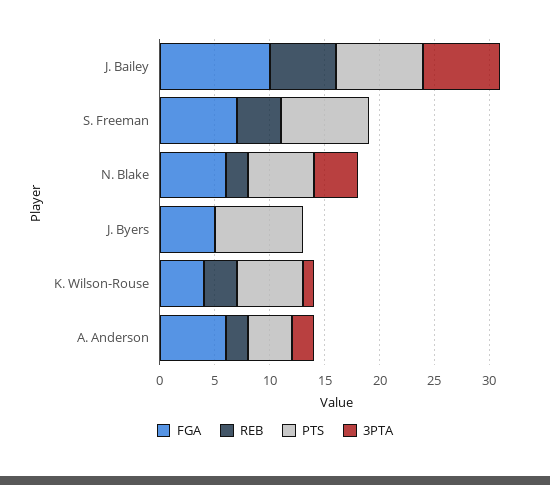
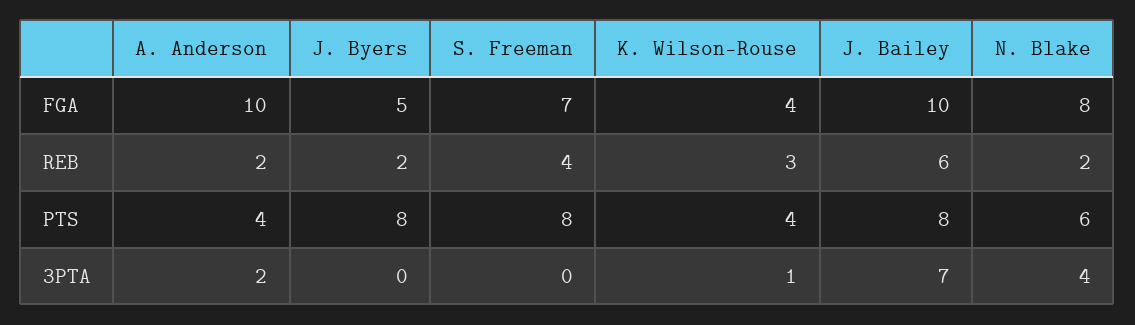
FGA, N. Blake: 6 -> 8
REB, J. Byers: 0 -> 2
PTS, K. Wilson-Rouse: 6 -> 4
FGA, A. Anderson: 6 -> 10

